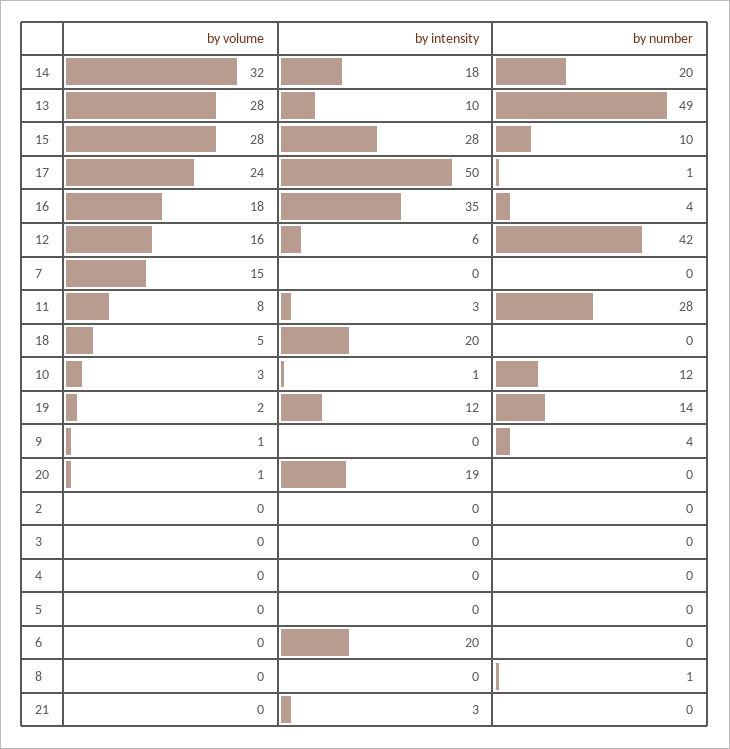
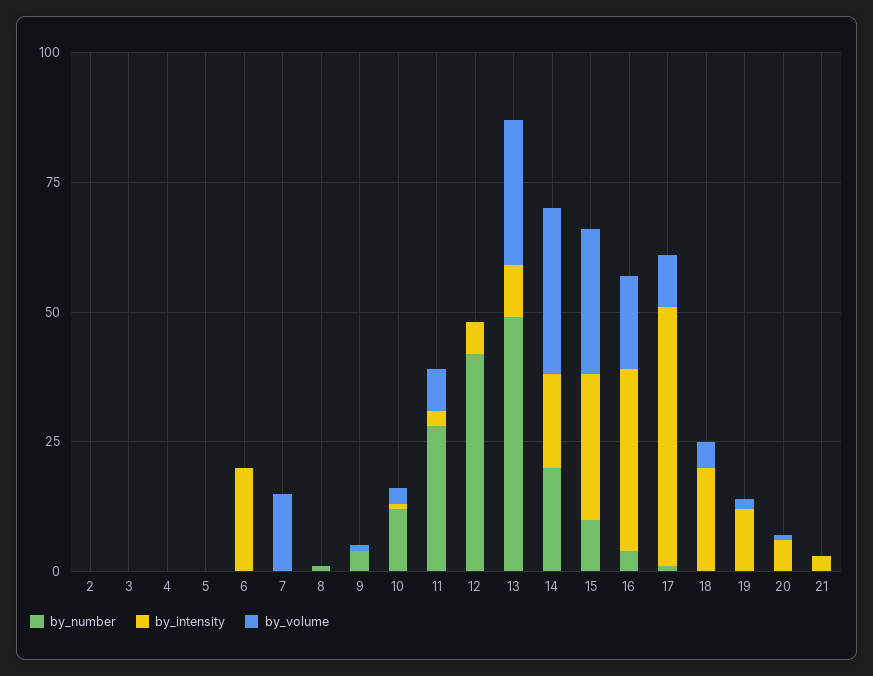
by volume, 17: 24 -> 10
by volume, 12: 16 -> 0
by number, 19: 14 -> 0
by intensity, 20: 19 -> 5

